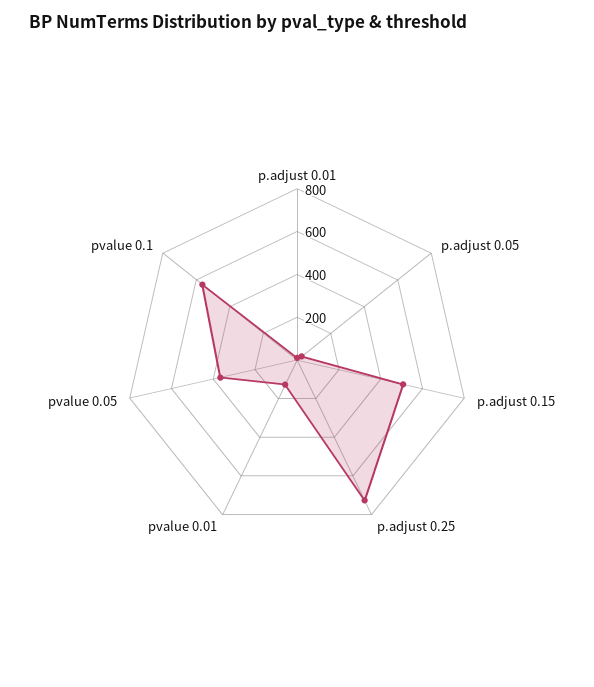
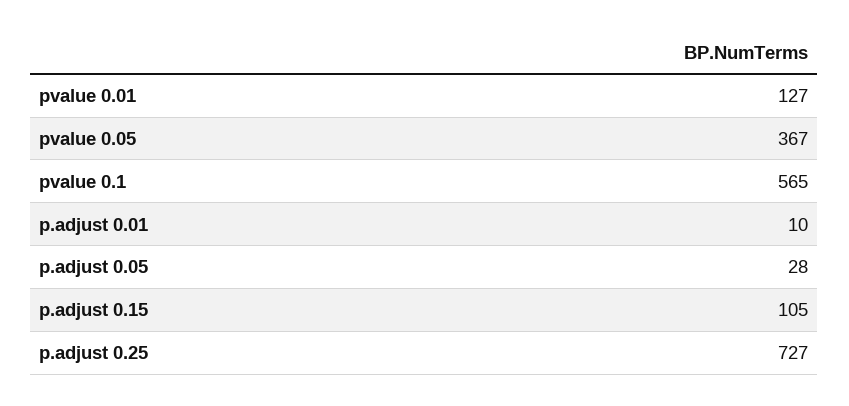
p.adjust 0.15: 500 -> 105

